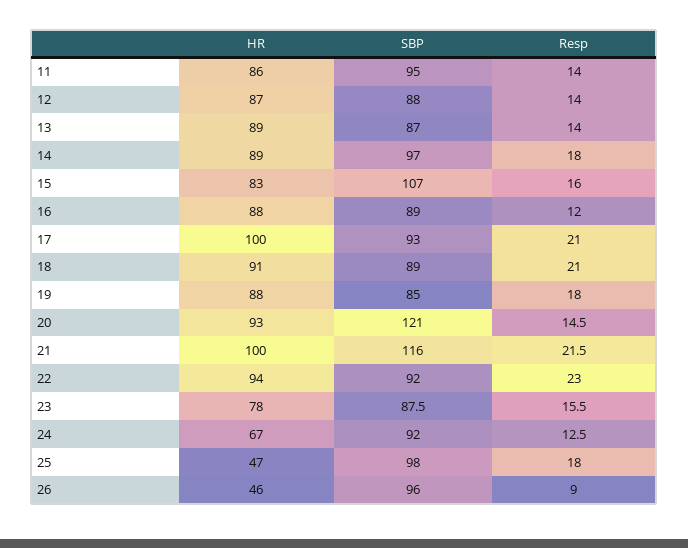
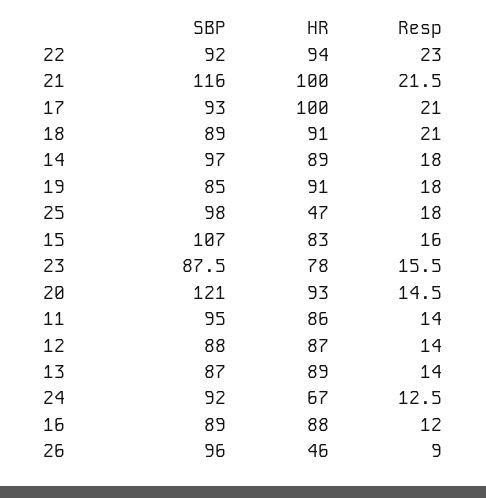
HR, 19: 88 -> 91

